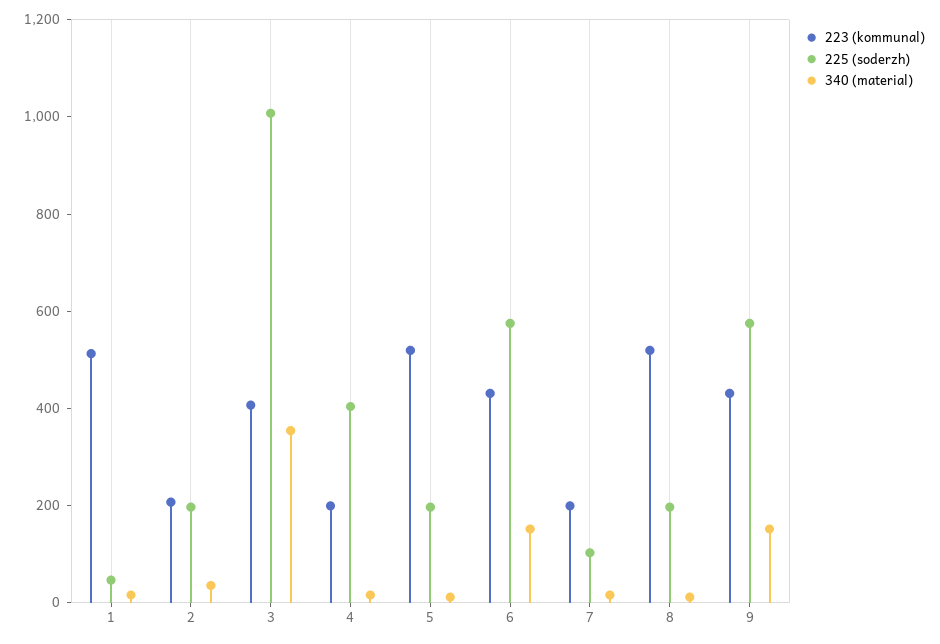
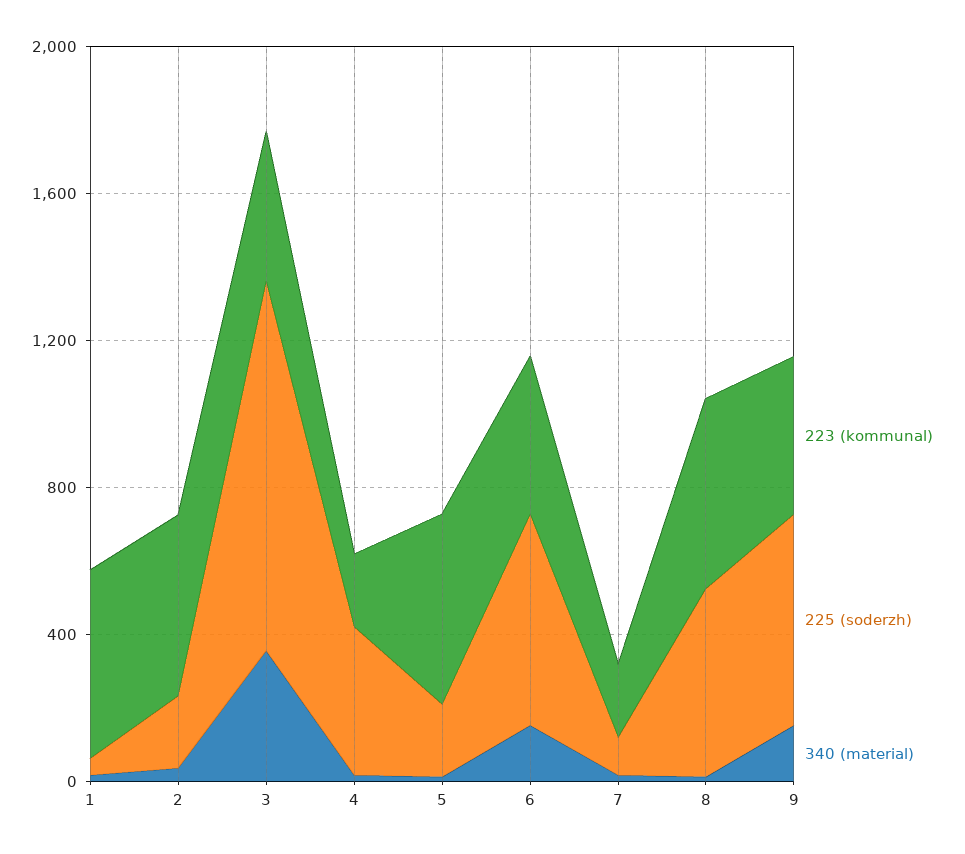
223 (kommunal), 2: 200 -> 500
225 (soderzh), 8: 200 -> 500

